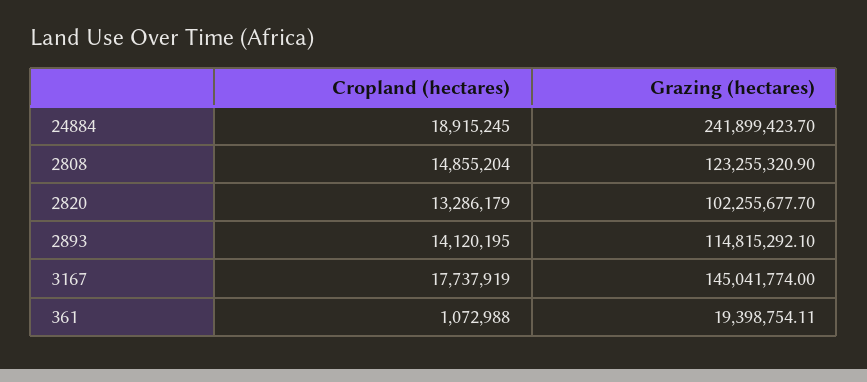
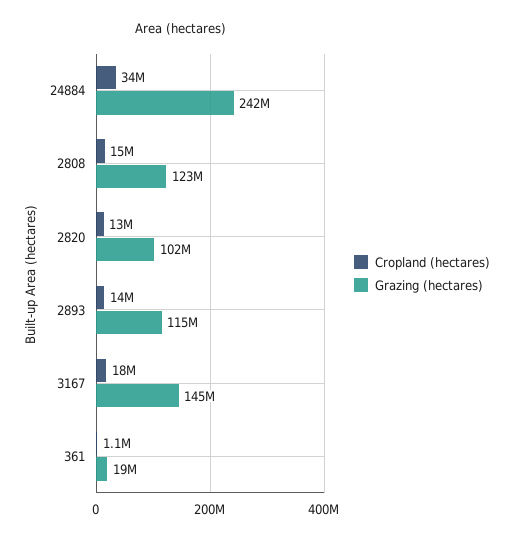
Cropland (hectares), 24884: 18915245 -> 34000000

